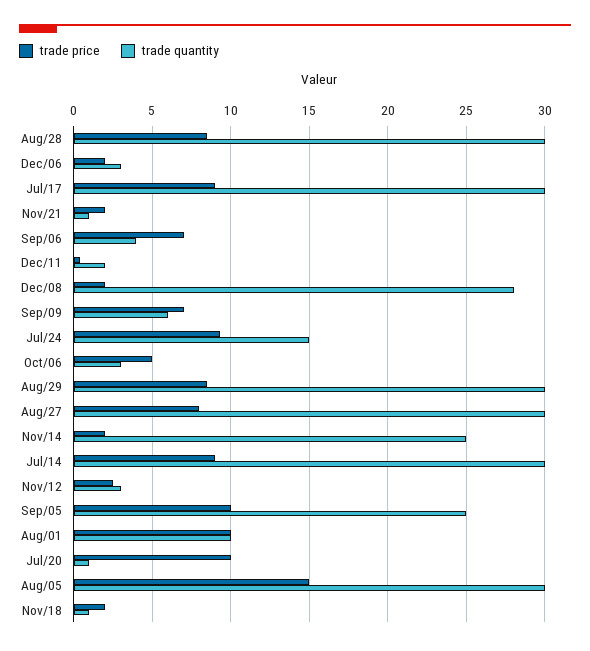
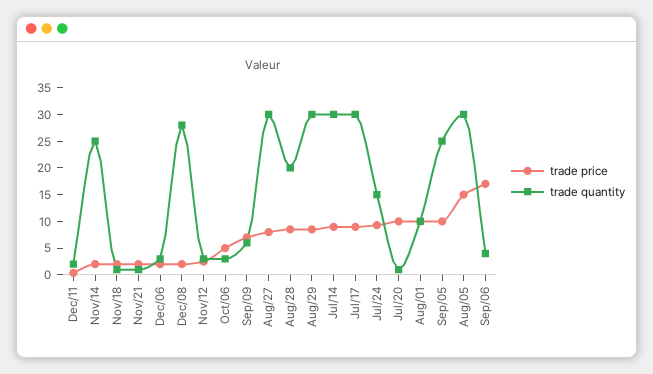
trade quantity, Aug/28: 30 -> 20
trade price, Sep/06: 7 -> 17.5

